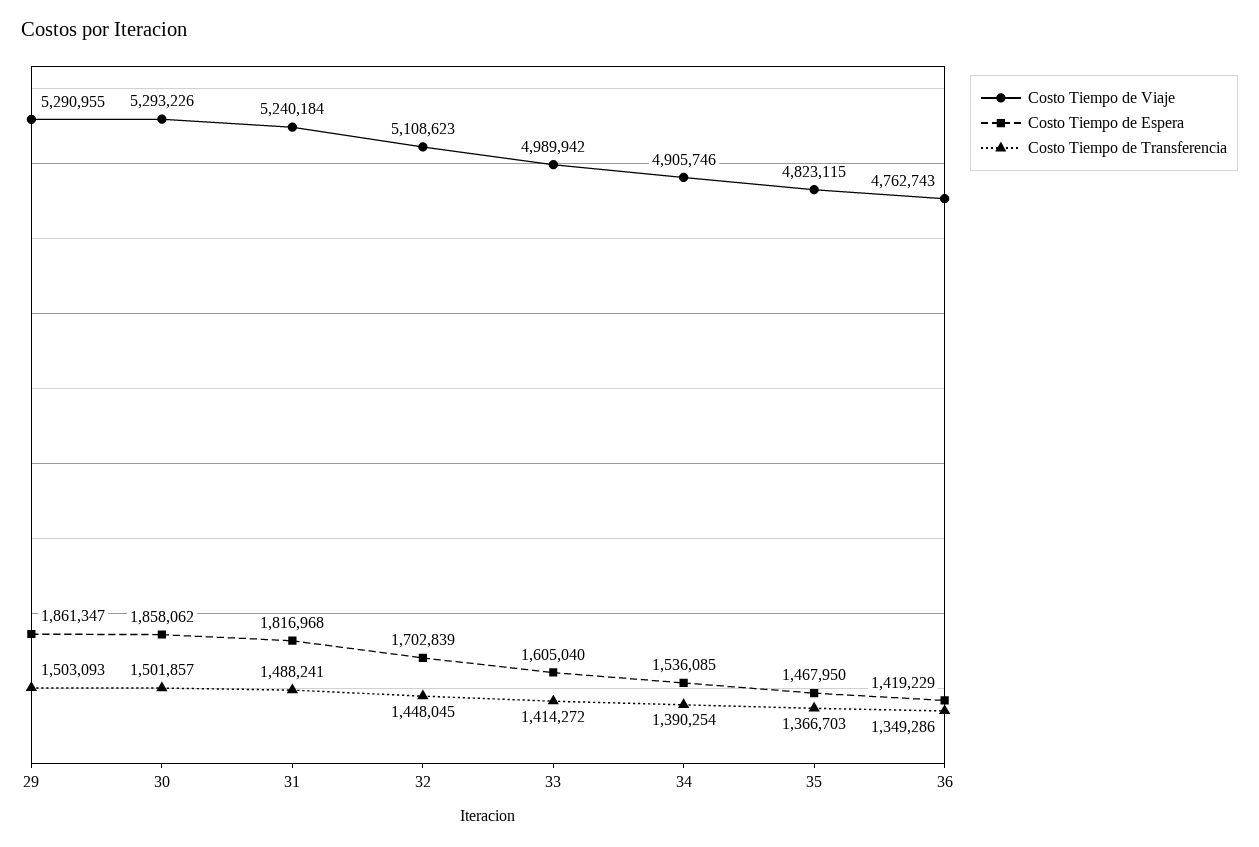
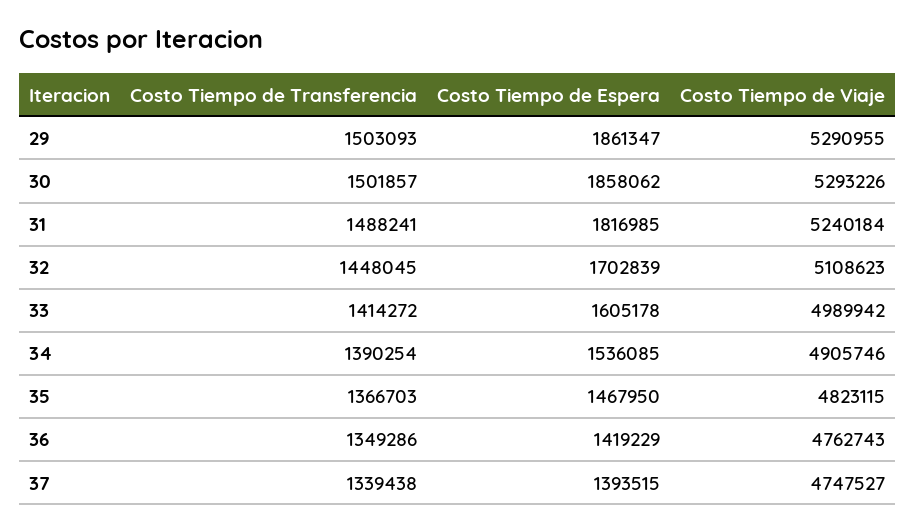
Costo Tiempo de Espera, 31: 1816968 -> 1816985
Costo Tiempo de Espera, 33: 1605040 -> 1605178
Costo Tiempo de Transferencia, 37: none -> 1339438
Costo Tiempo de Espera, 37: none -> 1393515
Costo Tiempo de Viaje, 37: none -> 4747527

